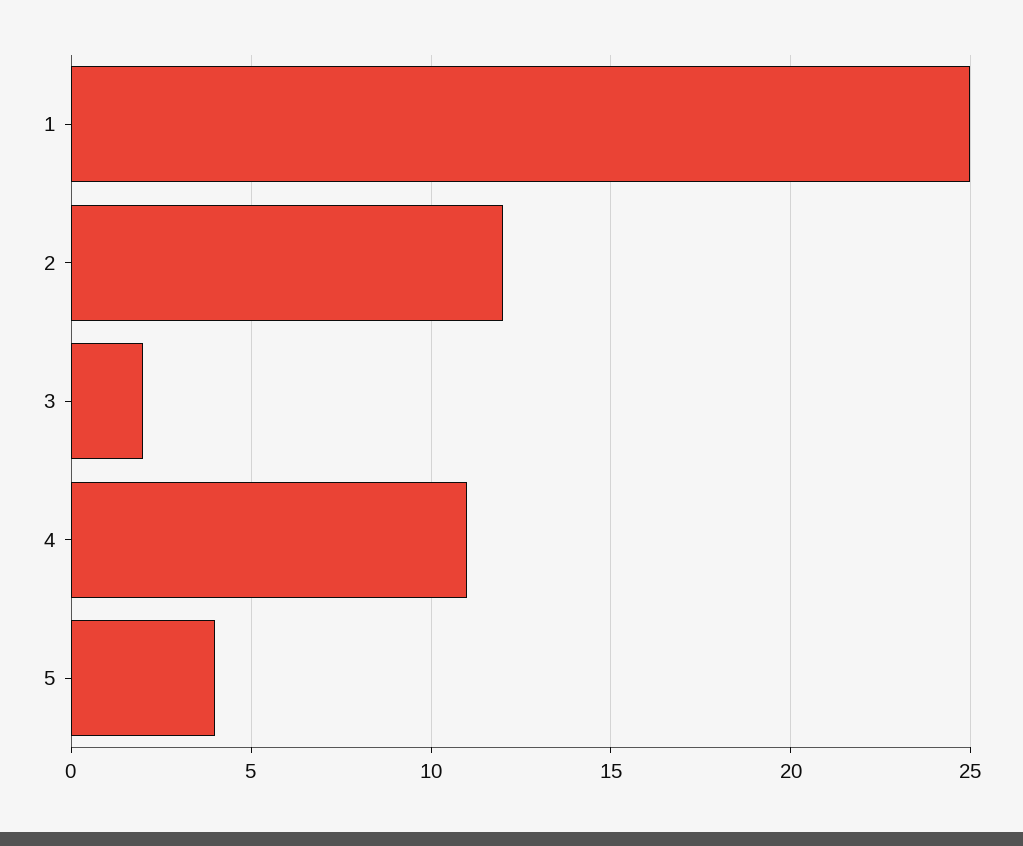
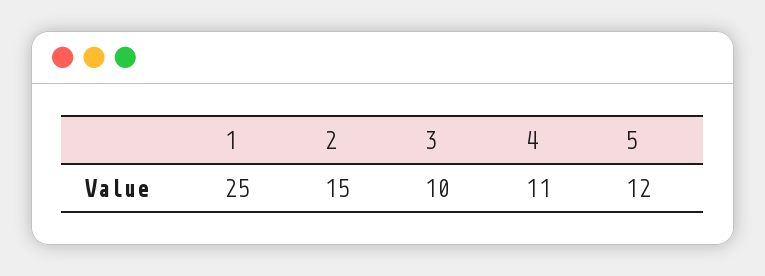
2: 12 -> 15
3: 2 -> 10
5: 4 -> 12

